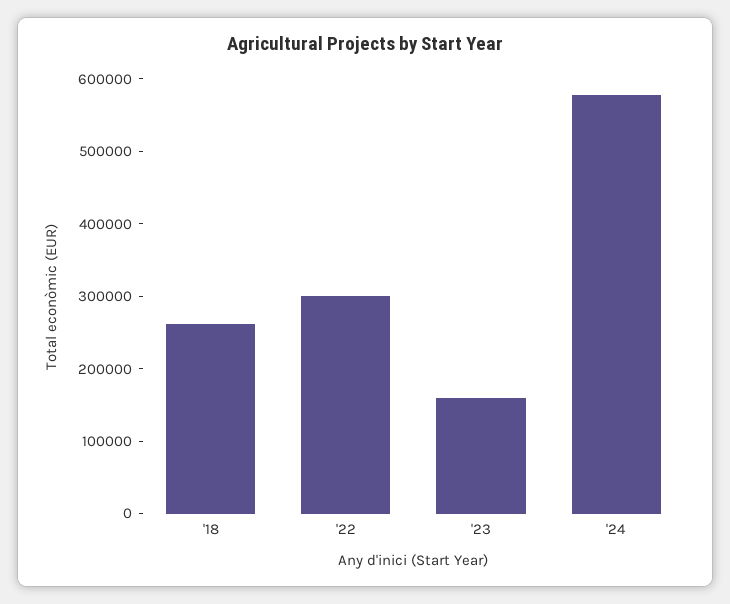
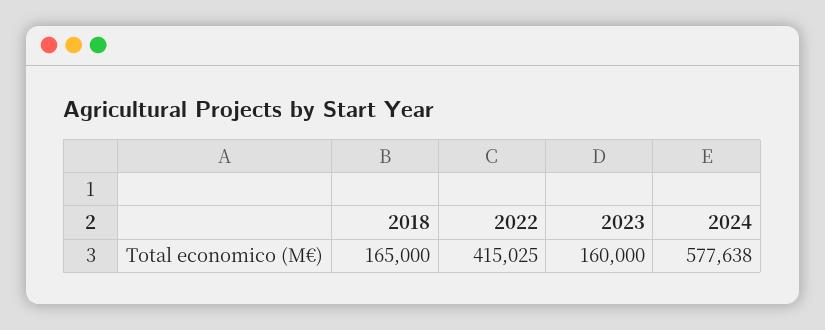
'18: 260000 -> 165000
'22: 300000 -> 415025

